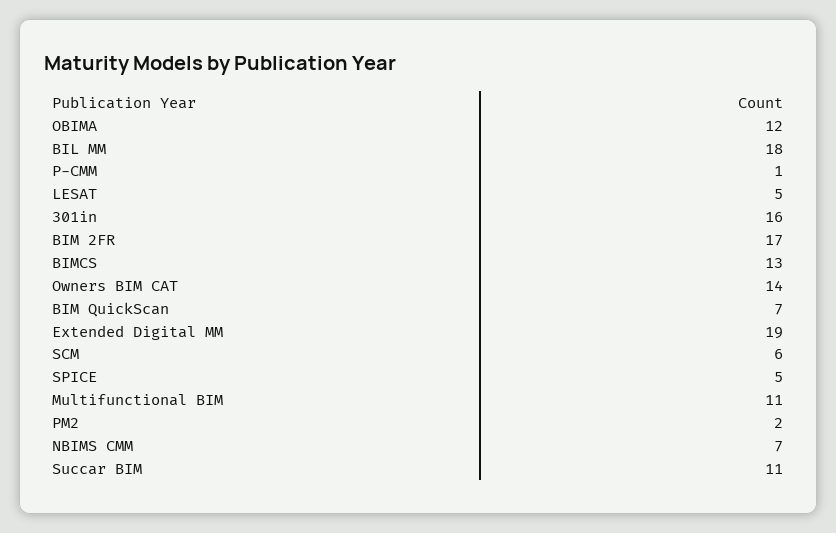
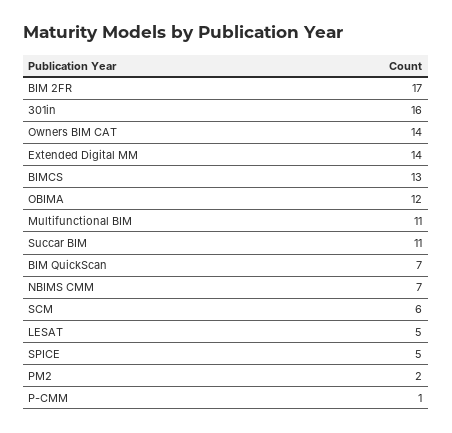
BIL MM: 18 -> none
Extended Digital MM: 19 -> 14

